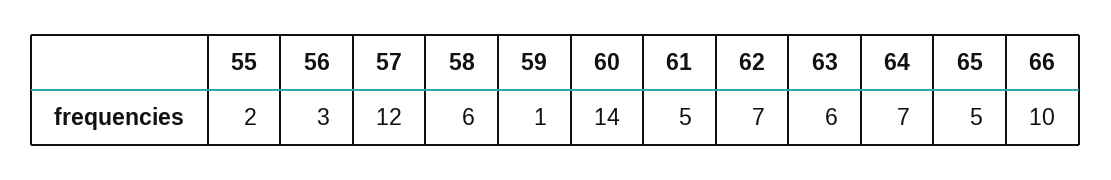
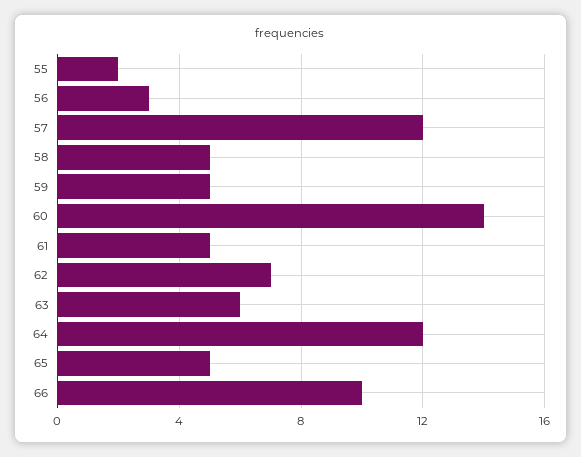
58: 6 -> 5
59: 1 -> 5
64: 7 -> 12

